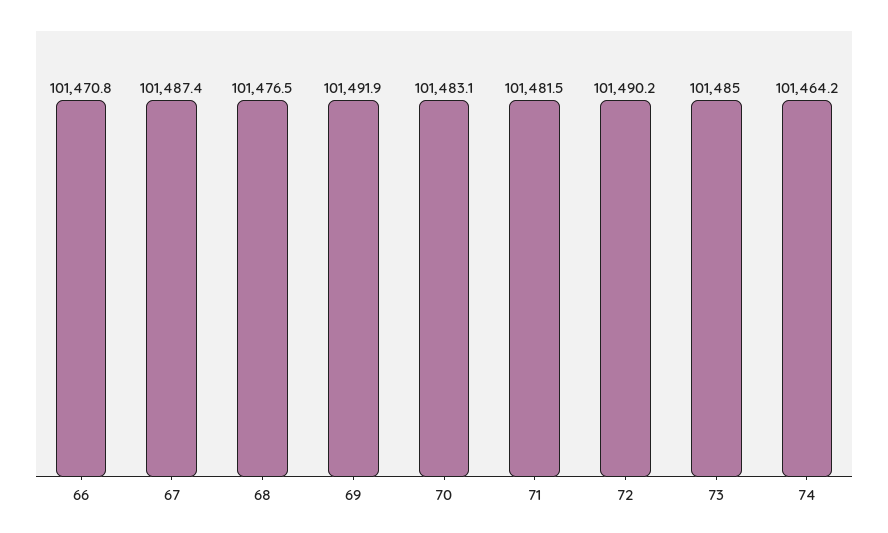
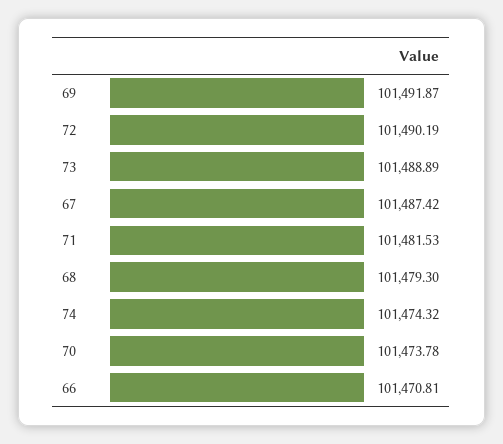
68: 101476.5 -> 101479.3
70: 101483.1 -> 101473.78
73: 101485 -> 101488.89
74: 101464.2 -> 101474.32

